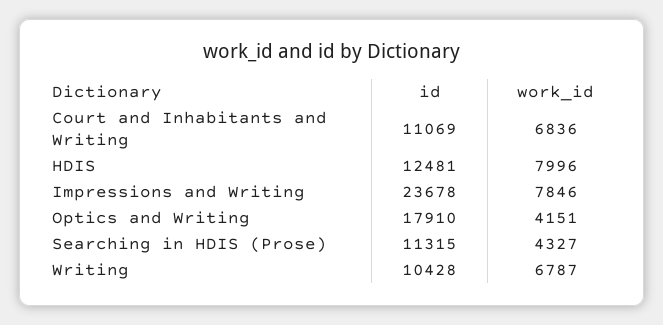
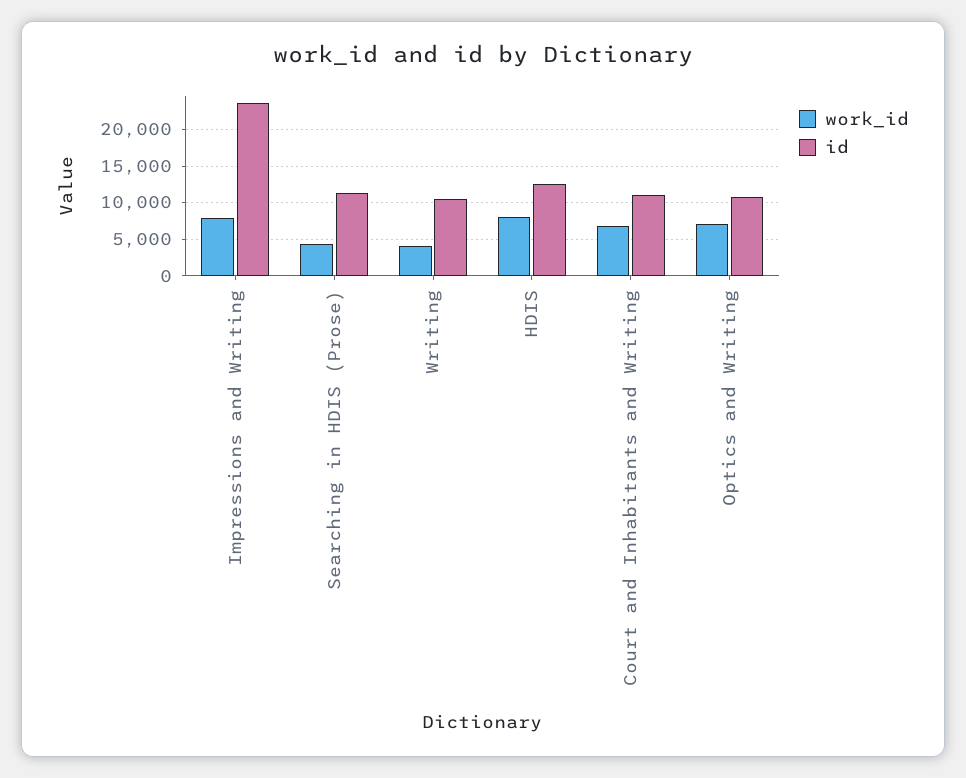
id, Optics and Writing: 17910 -> 11000
work_id, Optics and Writing: 4151 -> 7000
work_id, Writing: 6787 -> 4000

